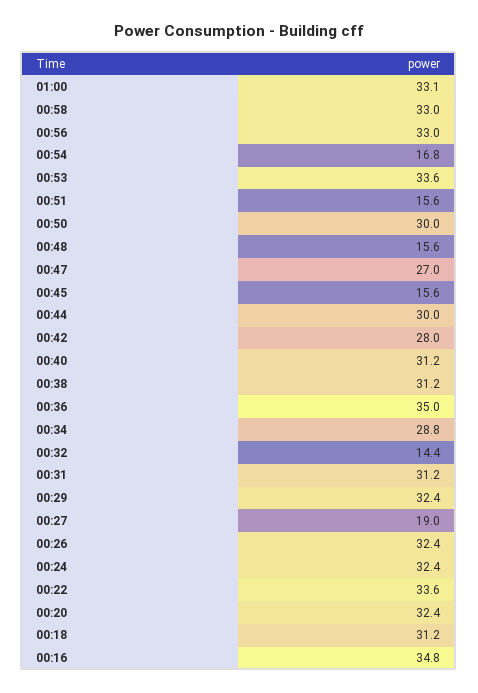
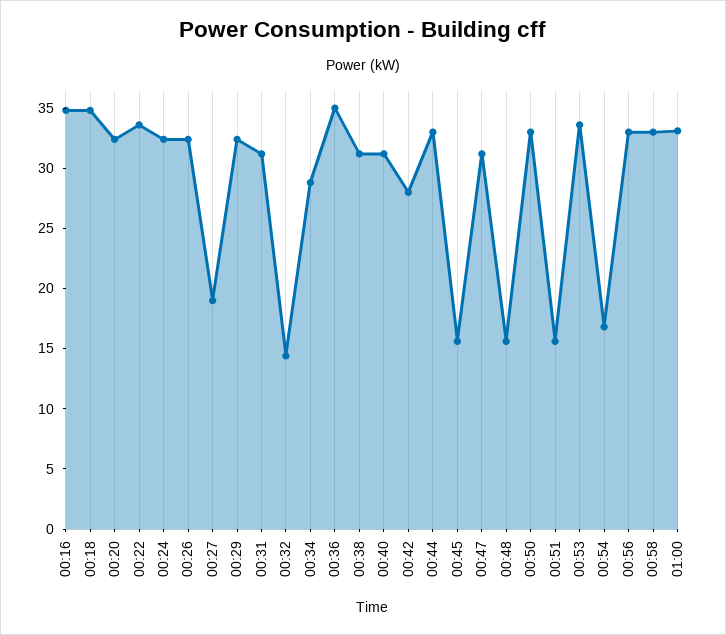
00:50: 30 -> 33
00:47: 27 -> 31
00:44: 30 -> 33
00:18: 31.2 -> 35

